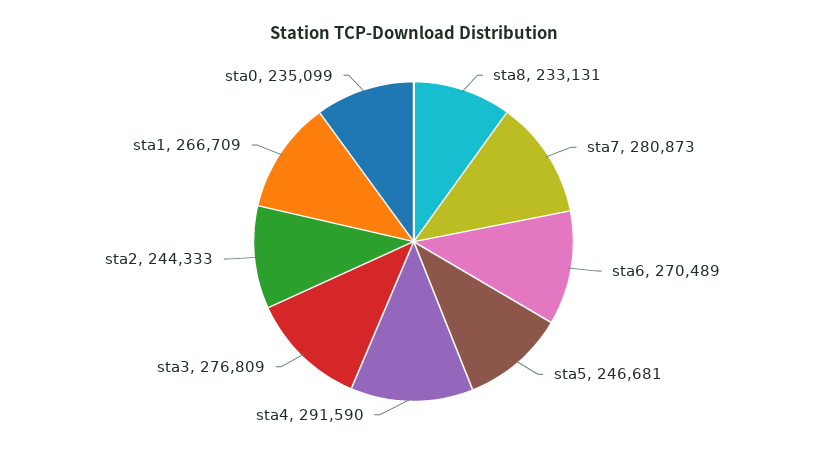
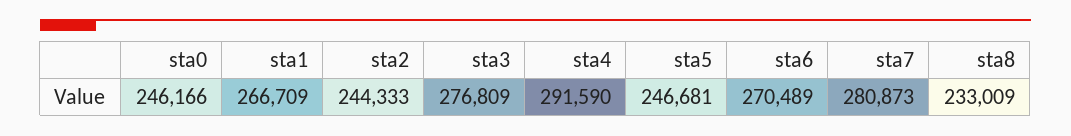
sta8: 233131 -> 233009
sta0: 235099 -> 246166

